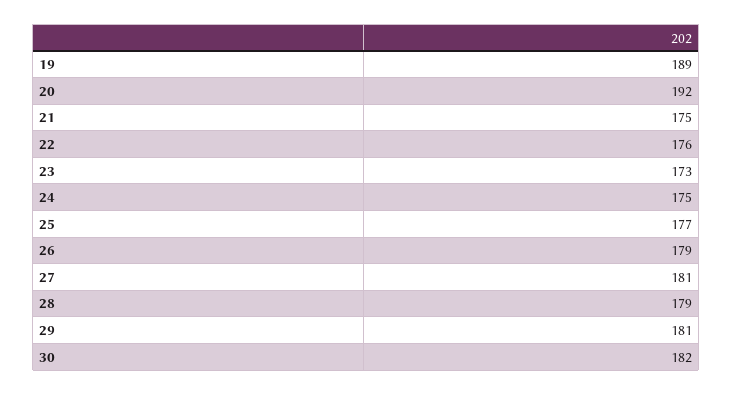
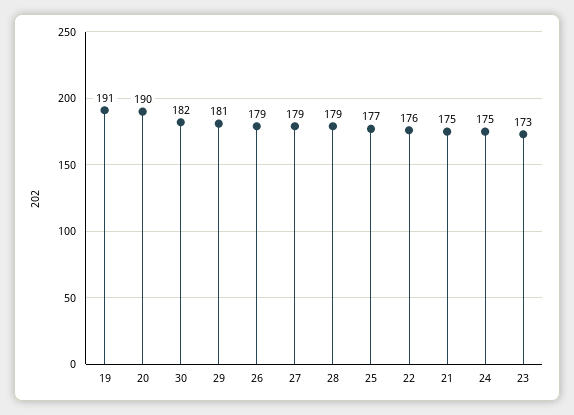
19: 189 -> 191
20: 192 -> 190
27: 181 -> 179

